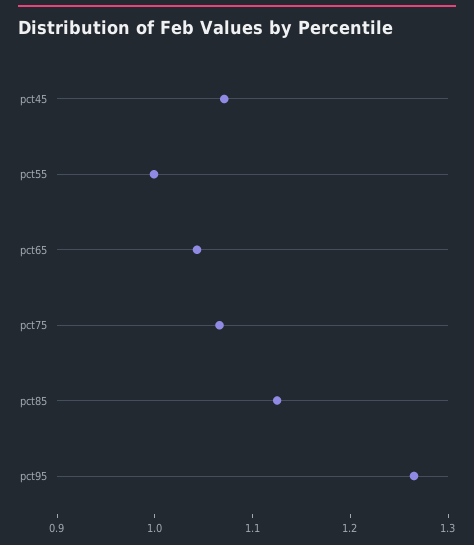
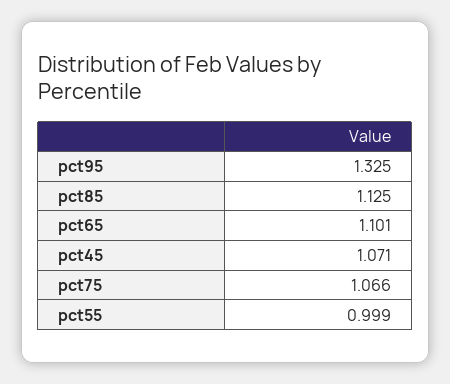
pct65: 1.04 -> 1.101
pct95: 1.26 -> 1.325

